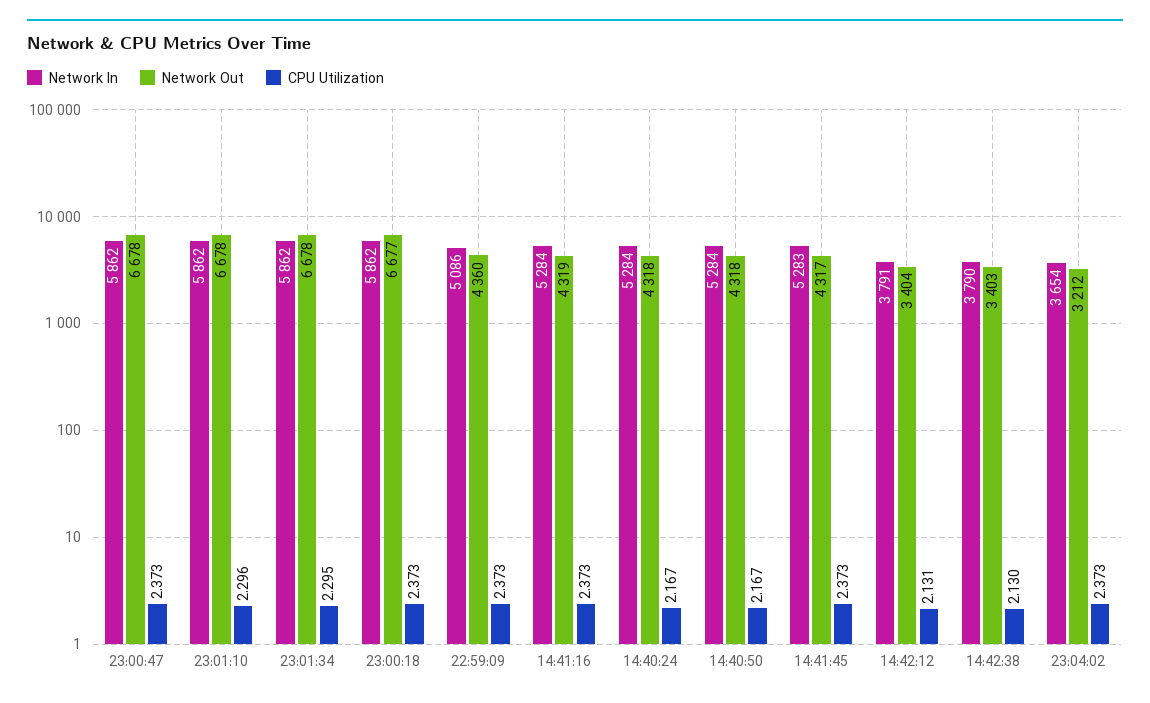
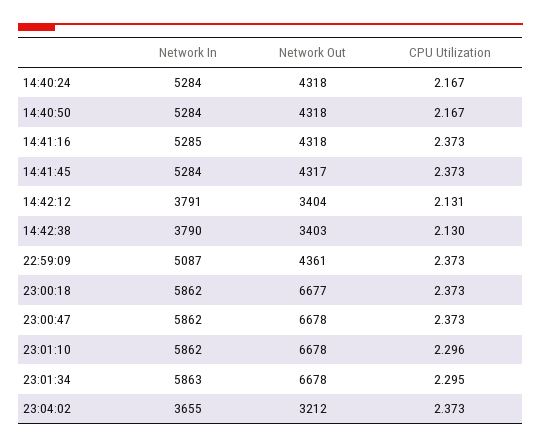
Network In, 23:01:34: 5862 -> 5863
Network In, 22:59:09: 5086 -> 5087
Network Out, 22:59:09: 4360 -> 4361
Network In, 14:41:16: 5284 -> 5285
Network Out, 14:41:16: 4319 -> 4318
Network In, 14:41:45: 5283 -> 5284
Network In, 23:04:02: 3654 -> 3655

